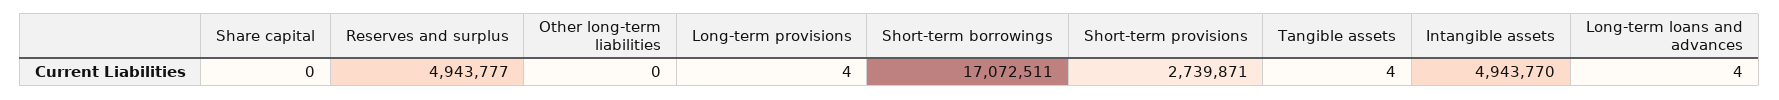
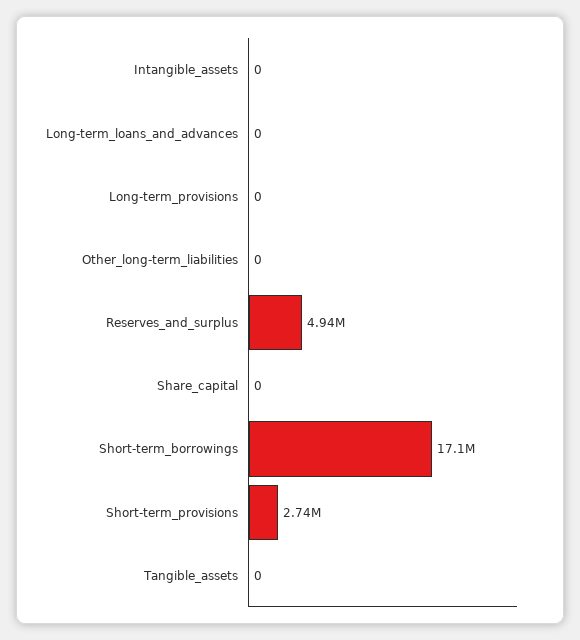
Long-term provisions: 4 -> 0
Tangible assets: 4 -> 0
Intangible assets: 4943770 -> 0
Long-term loans and advances: 4 -> 0

